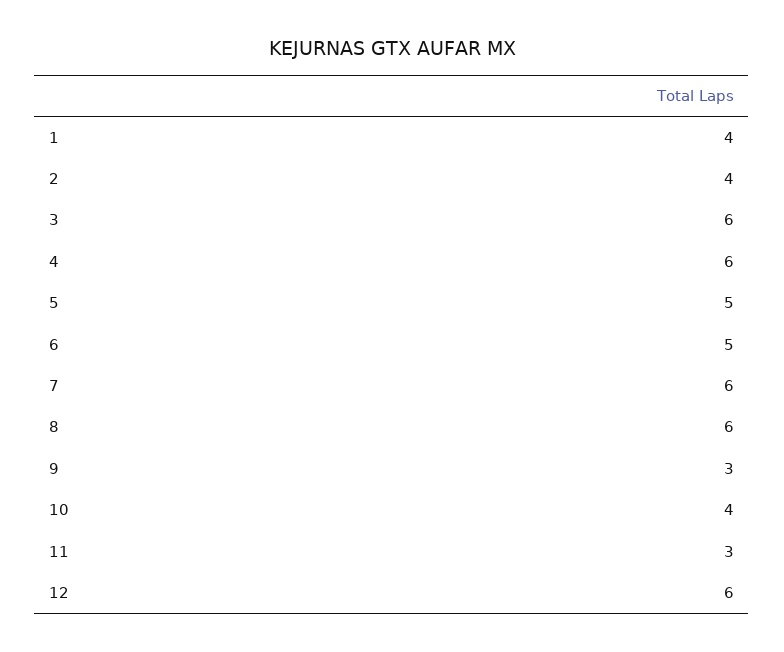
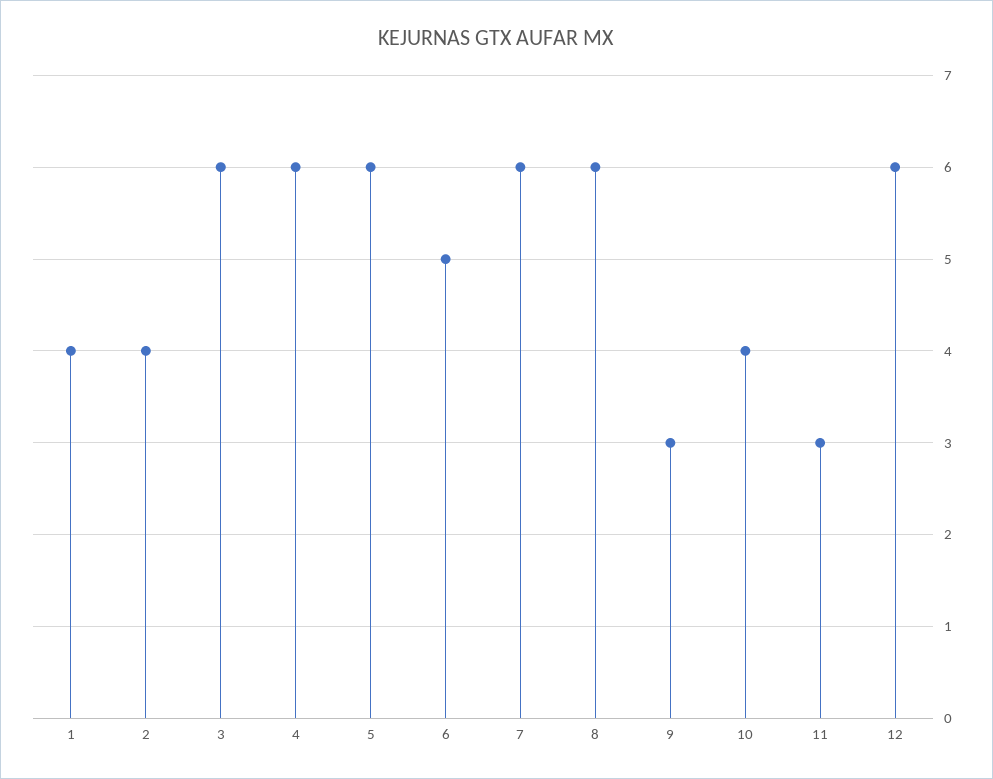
5: 5 -> 6

